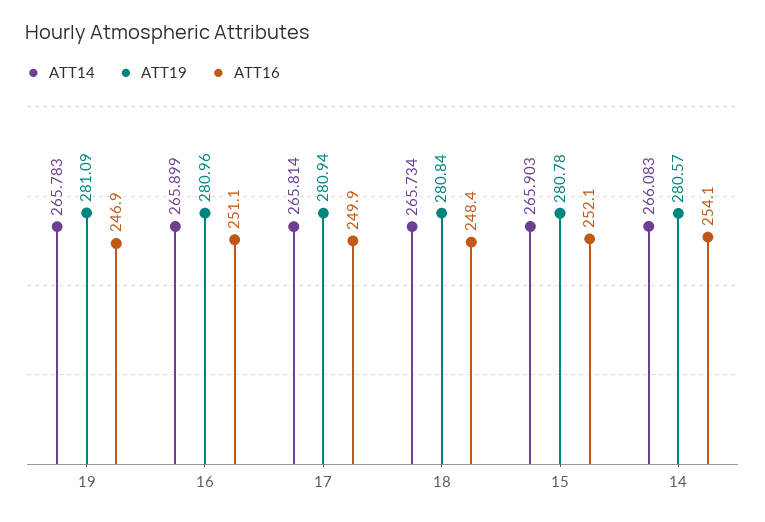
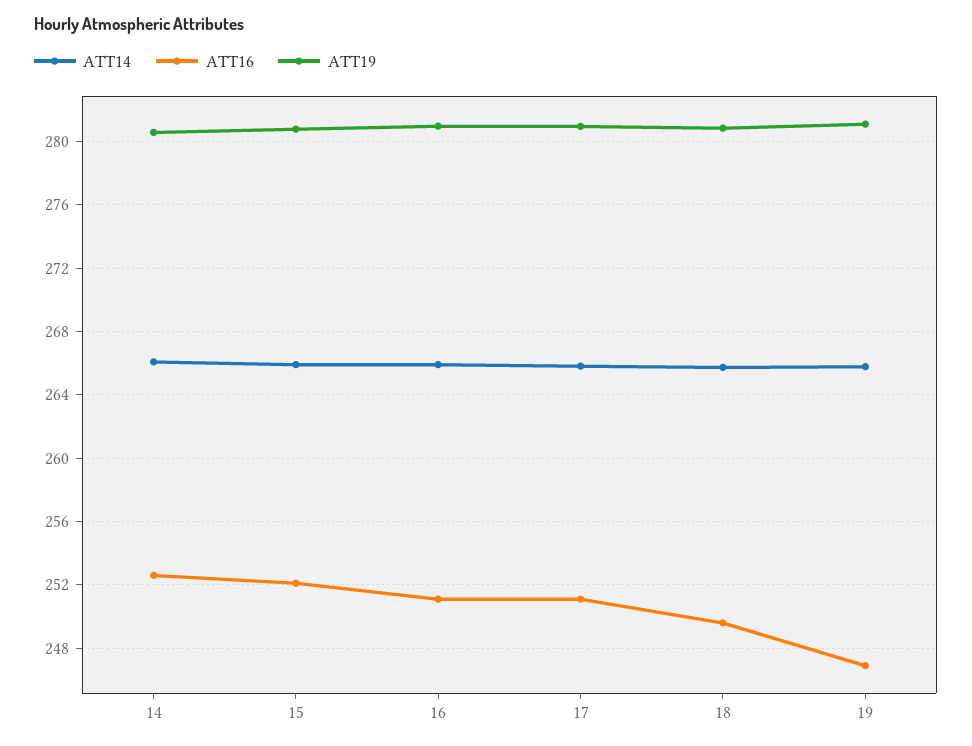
ATT16, 17: 249.9 -> 251
ATT16, 18: 248.4 -> 249.5
ATT16, 14: 254.1 -> 252.5

